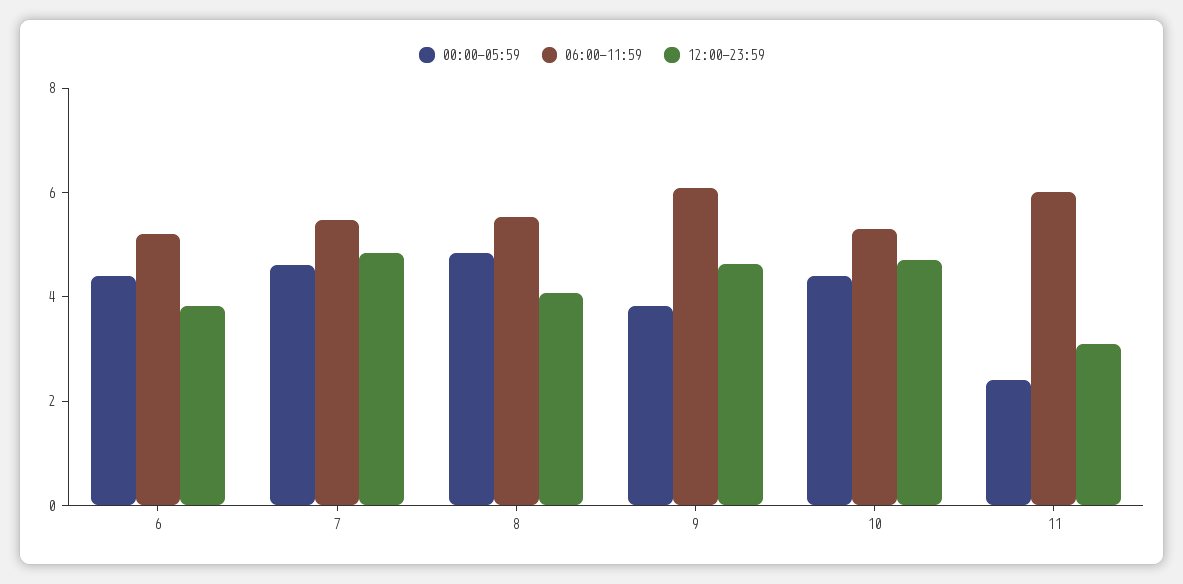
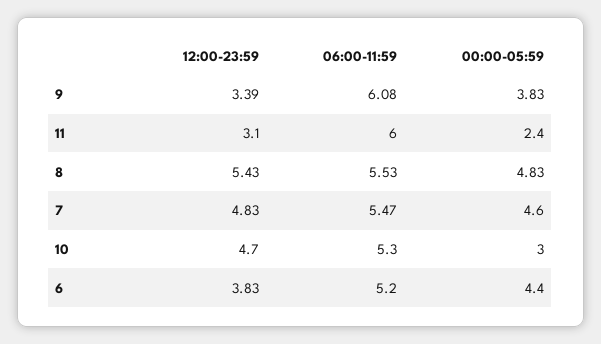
12:00-23:59, 8: 4 -> 5.43
12:00-23:59, 9: 4.5 -> 3.39
00:00-05:59, 10: 4.5 -> 3

